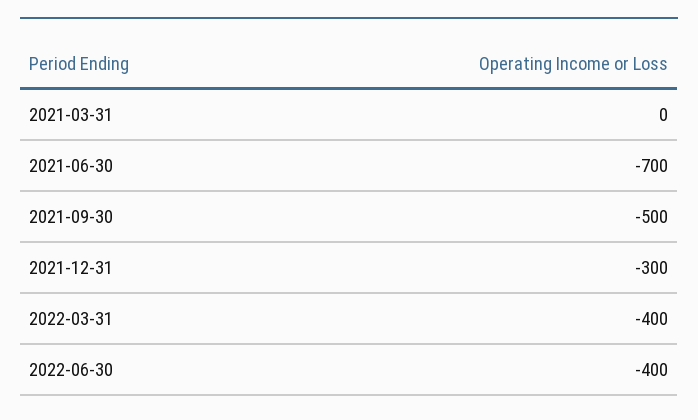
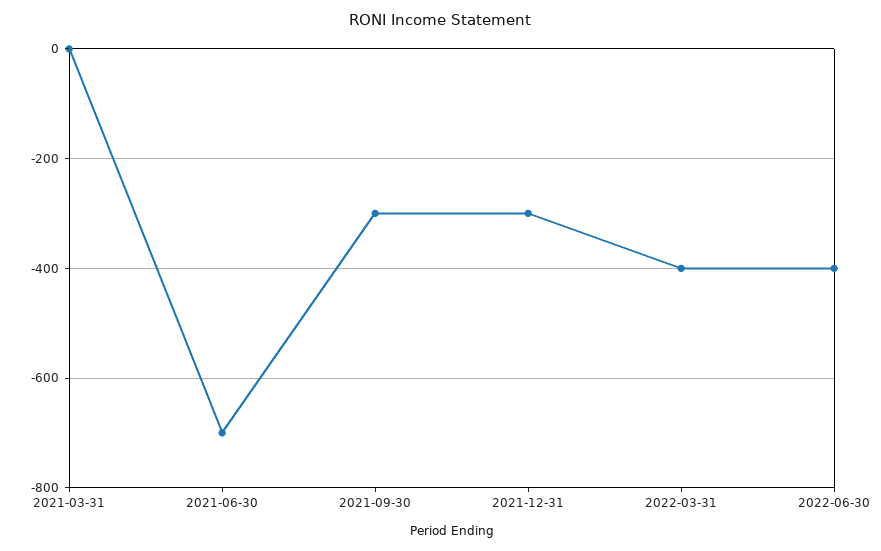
2021-09-30: -500 -> -300

